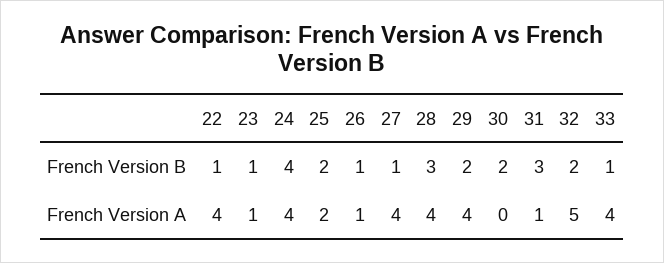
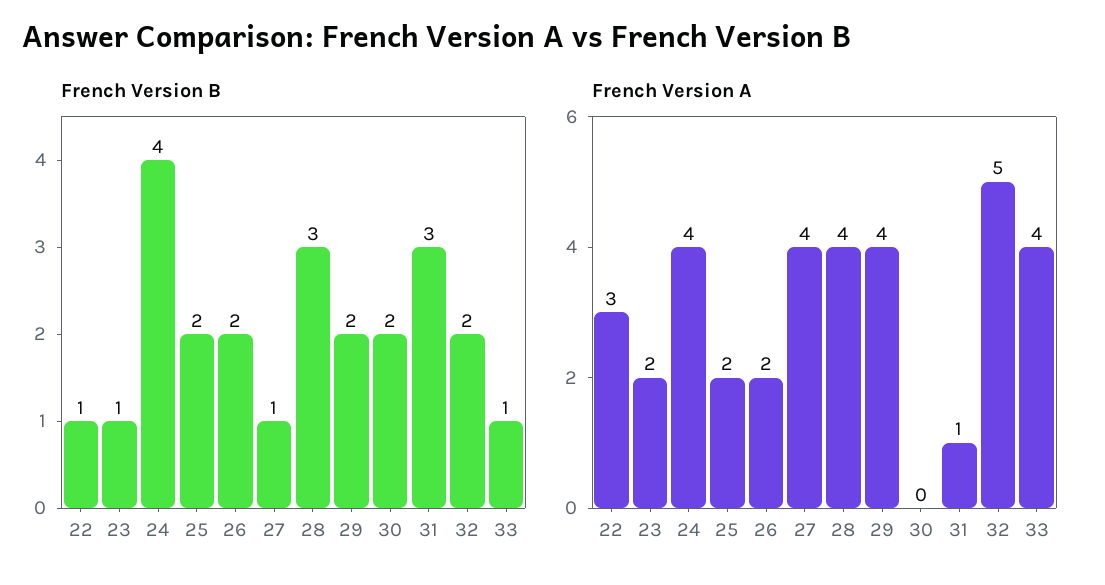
French Version B, 26: 1 -> 2
French Version A, 22: 4 -> 3
French Version A, 23: 1 -> 2
French Version A, 26: 1 -> 2

